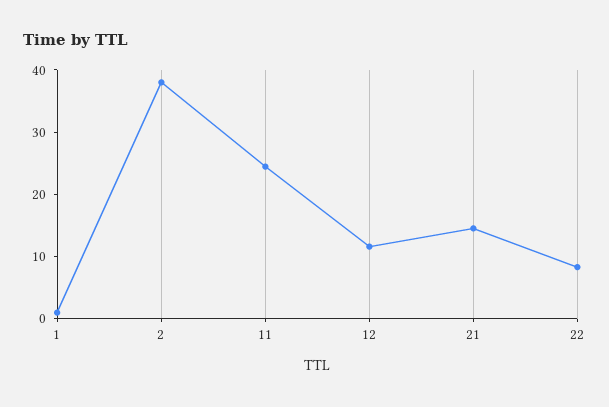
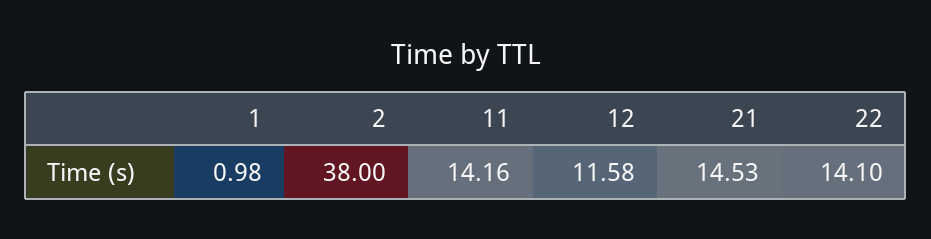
11: 24 -> 14.16
22: 8 -> 14.1

